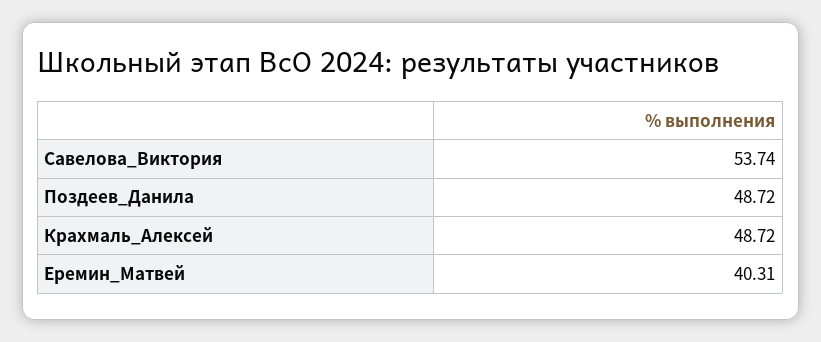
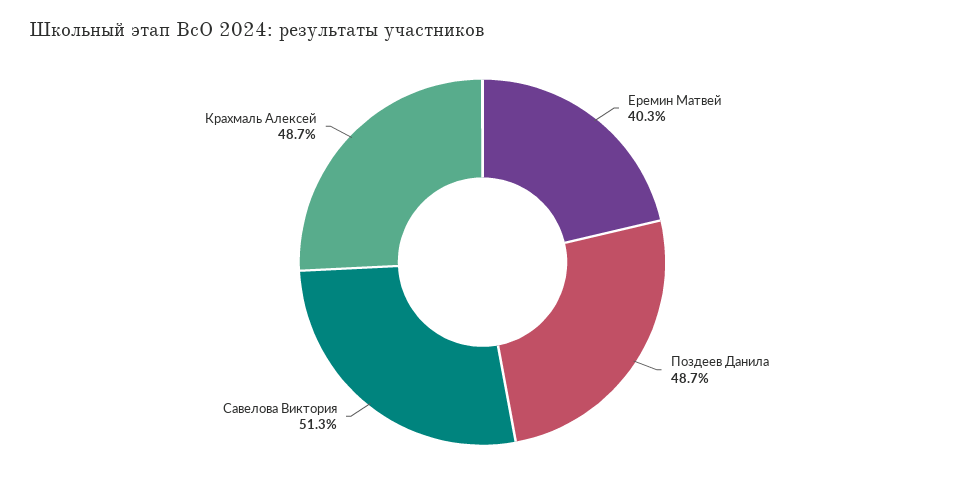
Савелова_Виктория: 53.74 -> 51.3

